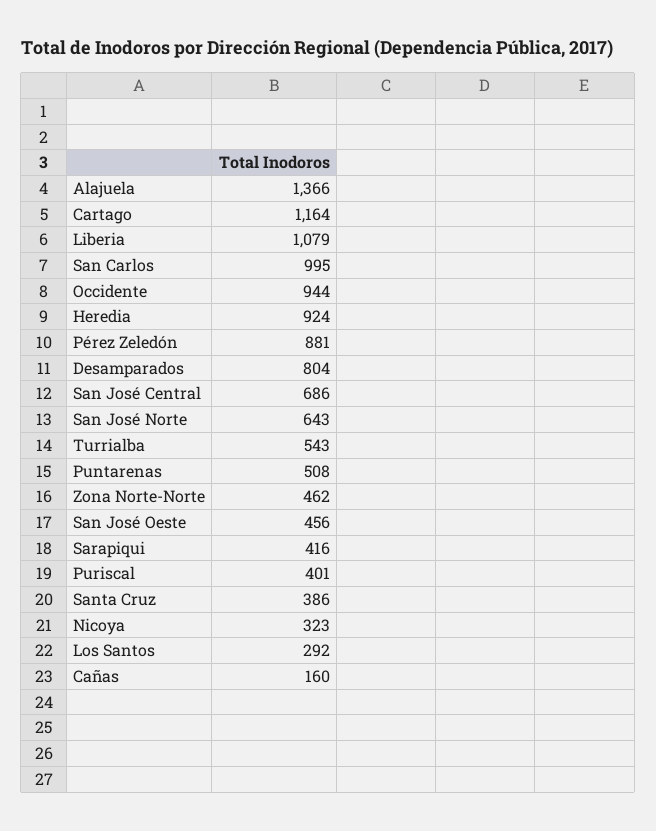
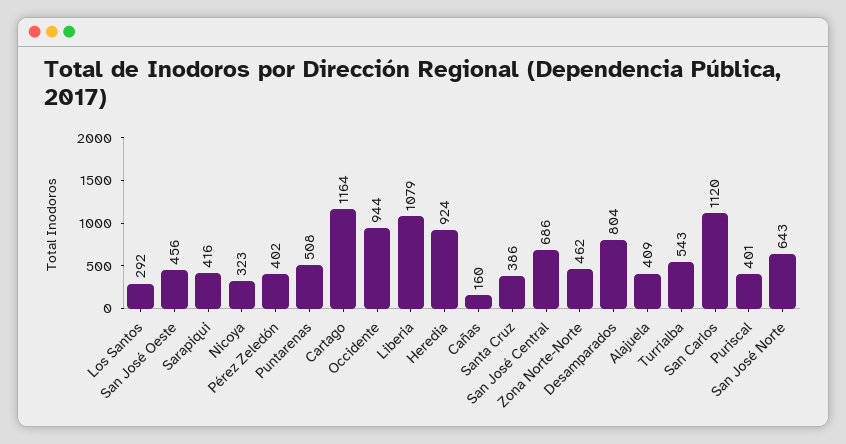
Alajuela: 1366 -> 409
San Carlos: 995 -> 1120
Pérez Zeledón: 881 -> 402

